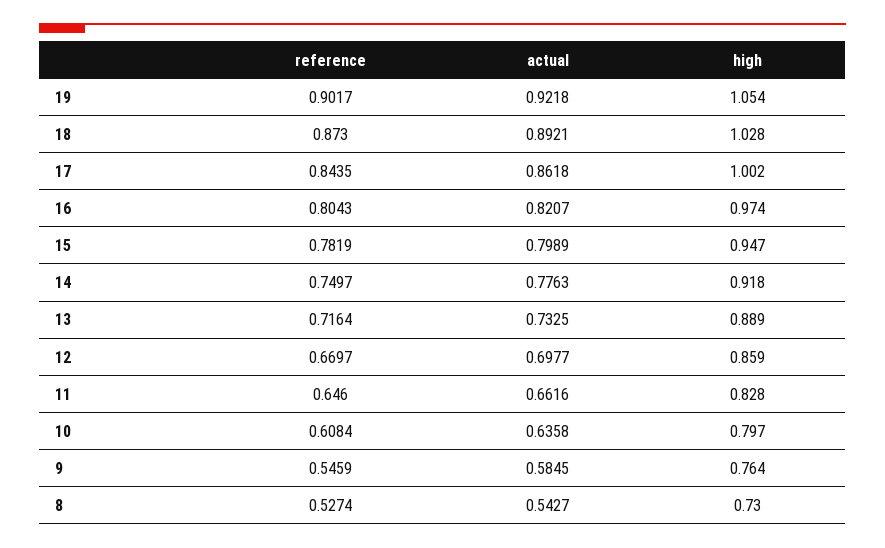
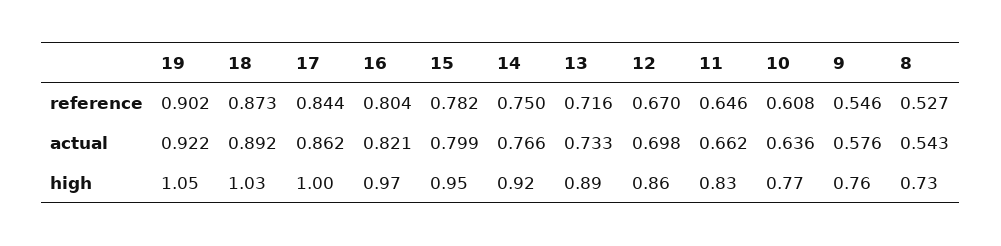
actual, 14: 0.7763 -> 0.766
high, 10: 0.797 -> 0.77
actual, 9: 0.5845 -> 0.576

